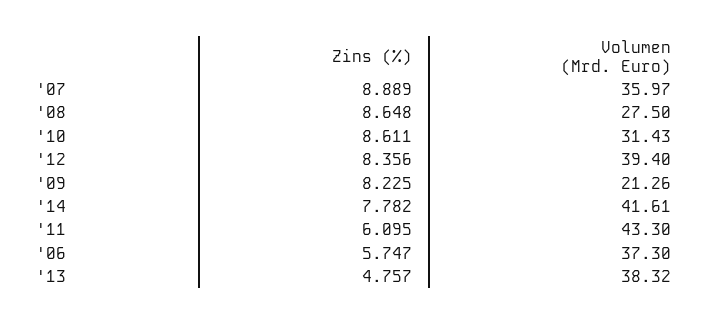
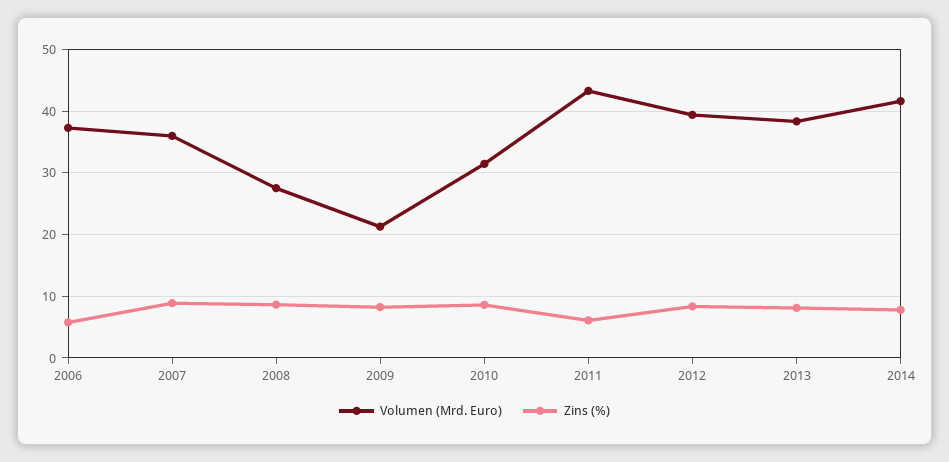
Zins (%), '13: 4.757 -> 8

